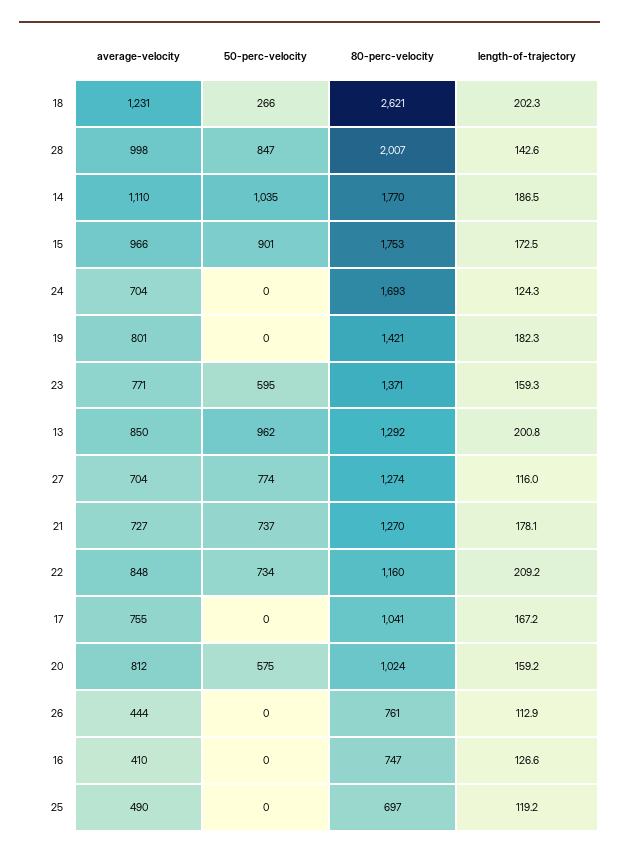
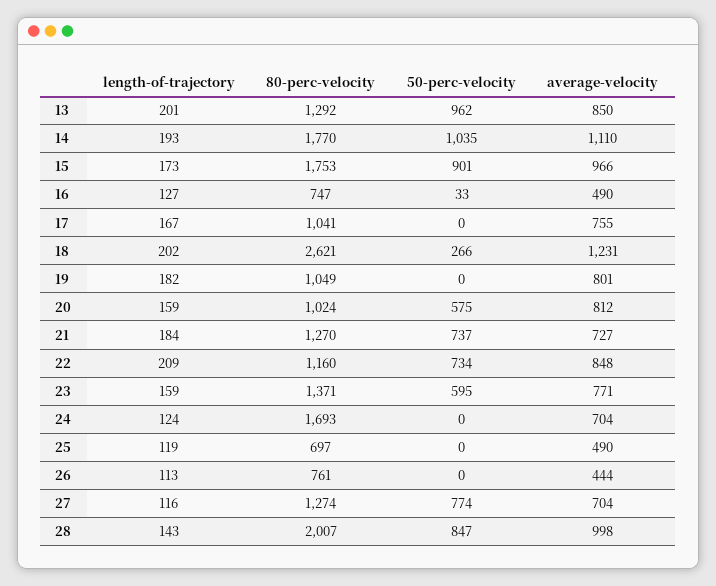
length-of-trajectory, 14: 186.5 -> 193
80-perc-velocity, 19: 1421 -> 1049
length-of-trajectory, 21: 178.1 -> 184
average-velocity, 16: 410 -> 490
50-perc-velocity, 16: 0 -> 33

